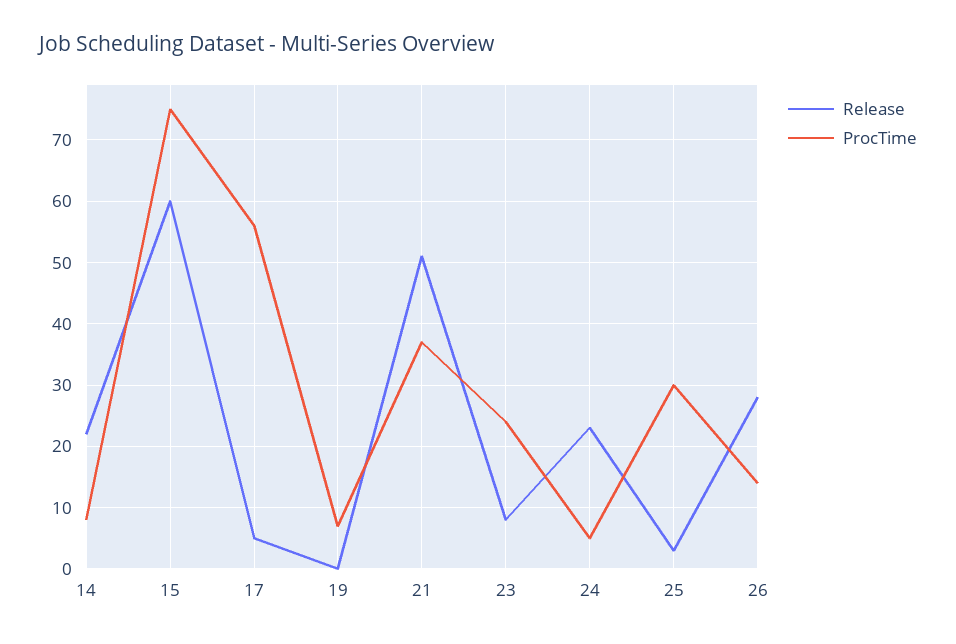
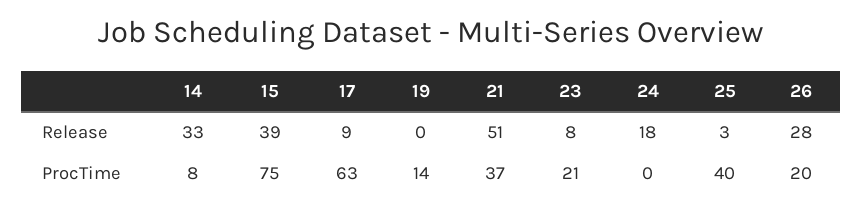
Release, 14: 22 -> 33
Release, 15: 60 -> 39
Release, 17: 5 -> 9
ProcTime, 17: 56 -> 63
ProcTime, 19: 7 -> 14
ProcTime, 23: 24 -> 21
Release, 24: 23 -> 18
ProcTime, 24: 5 -> 0
ProcTime, 25: 30 -> 40
ProcTime, 26: 14 -> 20

